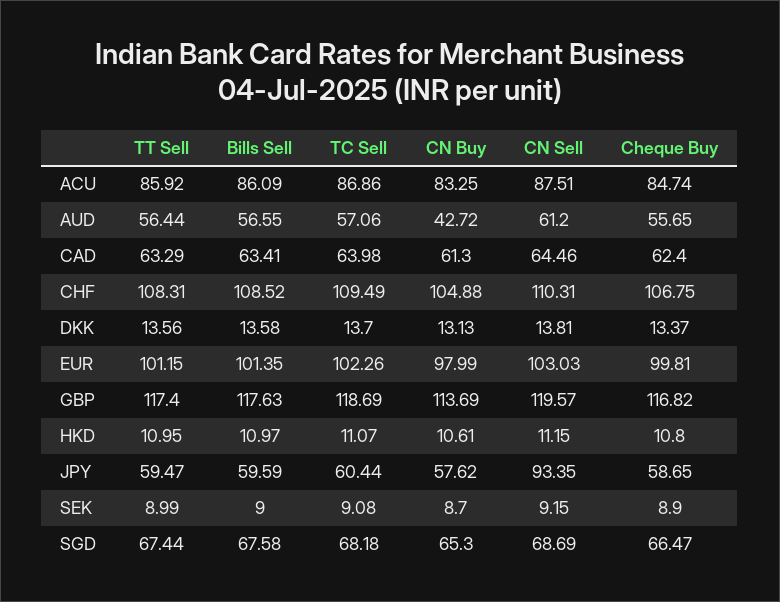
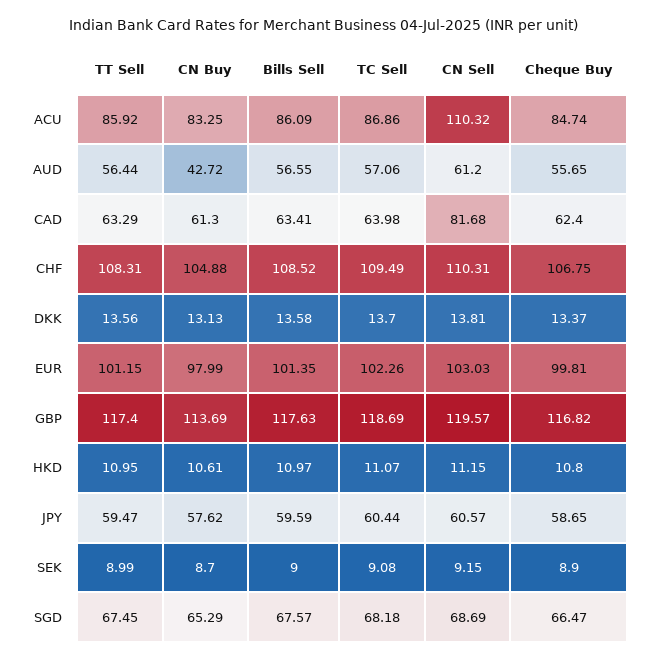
CN Sell, ACU: 87.51 -> 110.32
CN Sell, CAD: 64.46 -> 81.68
CN Sell, JPY: 93.35 -> 60.57
TT Sell, SGD: 67.44 -> 67.45
Bills Sell, SGD: 67.58 -> 67.57
CN Buy, SGD: 65.3 -> 65.29

